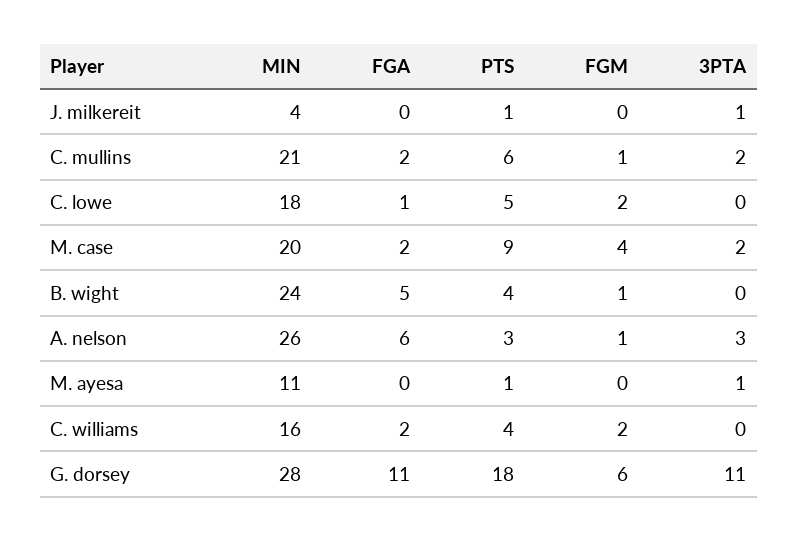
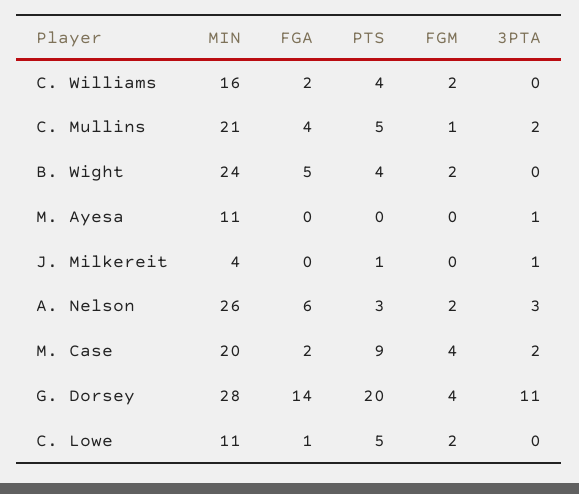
FGA, C. mullins: 2 -> 4
PTS, C. mullins: 6 -> 5
MIN, C. lowe: 18 -> 11
FGM, B. wight: 1 -> 2
FGM, A. nelson: 1 -> 2
PTS, M. ayesa: 1 -> 0
FGA, G. dorsey: 11 -> 14
PTS, G. dorsey: 18 -> 20
FGM, G. dorsey: 6 -> 4

